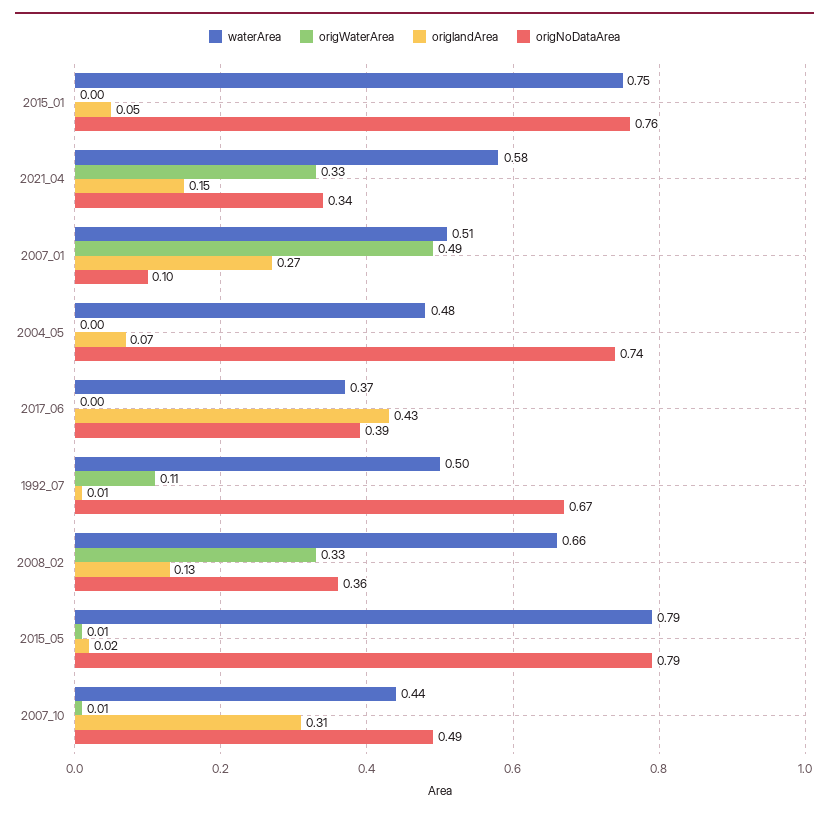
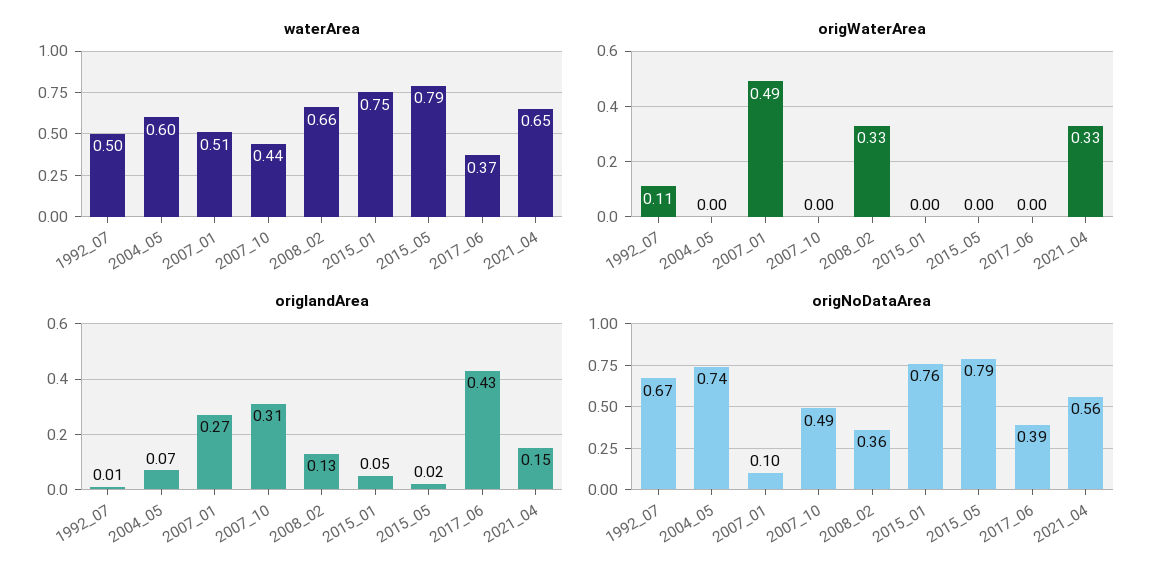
waterArea, 2021_04: 0.58 -> 0.65
origNoDataArea, 2021_04: 0.34 -> 0.56
waterArea, 2004_05: 0.48 -> 0.6
origWaterArea, 2015_05: 0.01 -> 0
origWaterArea, 2007_10: 0.01 -> 0

